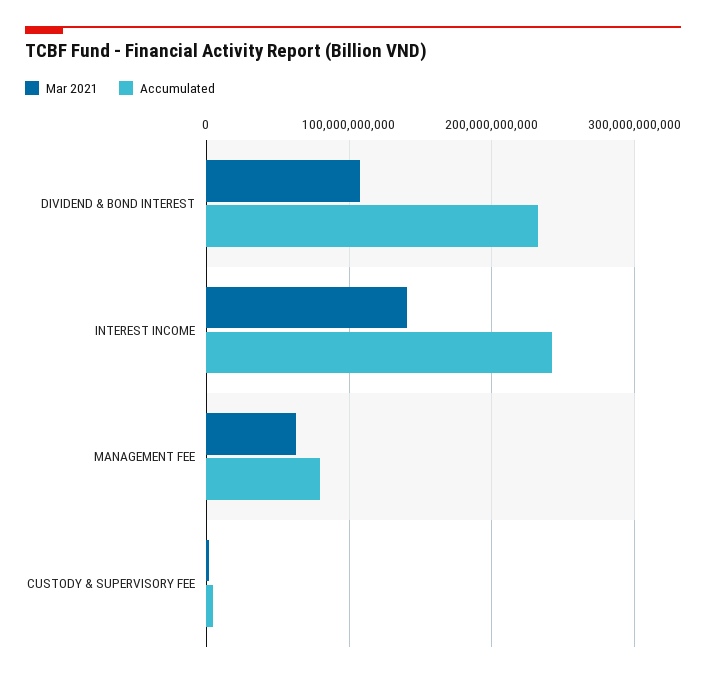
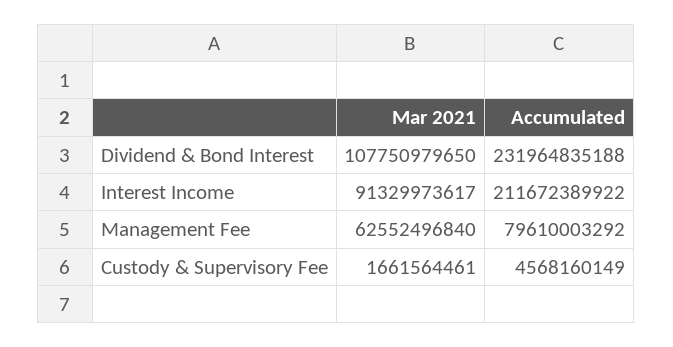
Mar 2021, INTEREST INCOME: 140000000000 -> 91329973617
Accumulated, INTEREST INCOME: 240000000000 -> 211672389922

